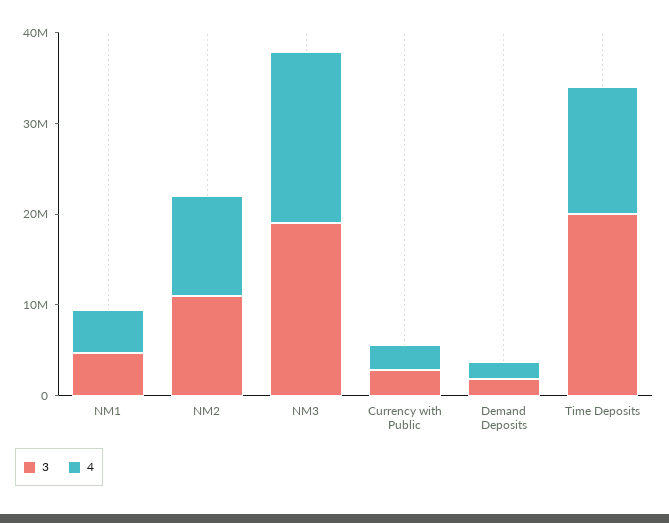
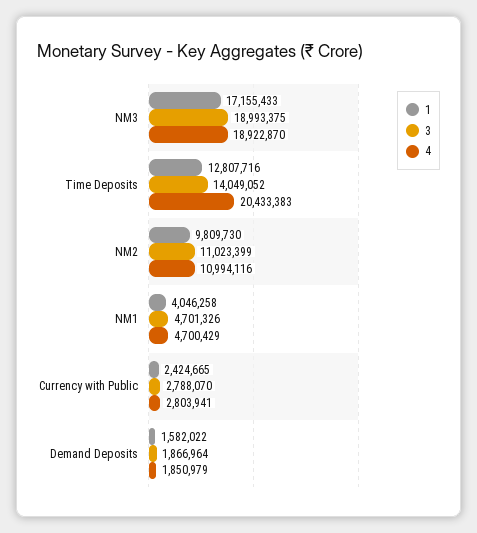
3, Time Deposits: 20000000 -> 14049052
4, Time Deposits: 14000000 -> 20433383
1, NM3: none -> 17155433
1, Time Deposits: none -> 12807716
1, NM2: none -> 9809730
1, NM1: none -> 4046258
1, Currency with Public: none -> 2424665
1, Demand Deposits: none -> 1582022

